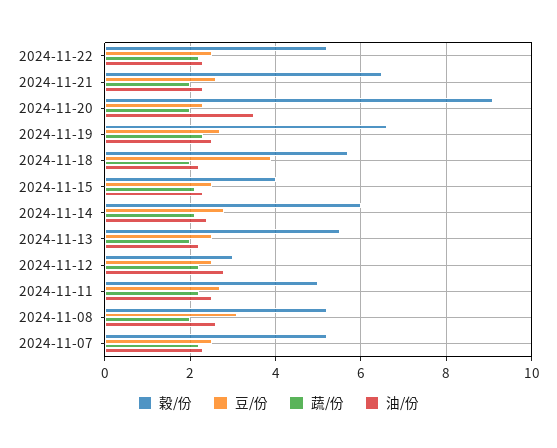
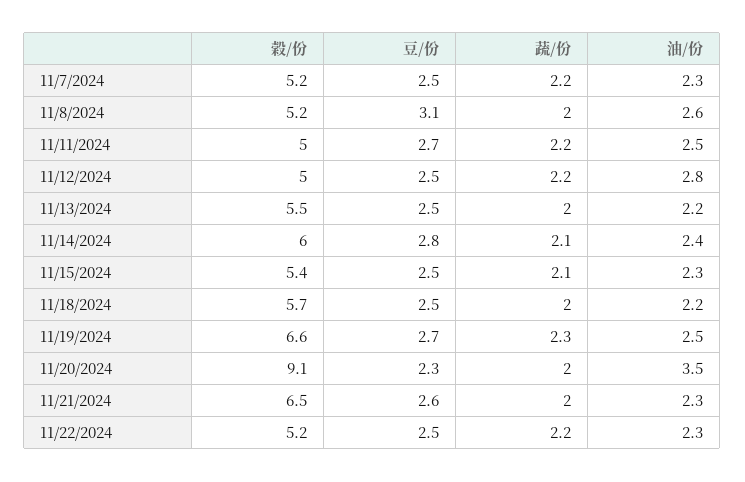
豆/份, 2024-11-18: 4 -> 2.5
穀/份, 2024-11-15: 4 -> 5.4
穀/份, 2024-11-12: 3 -> 5

